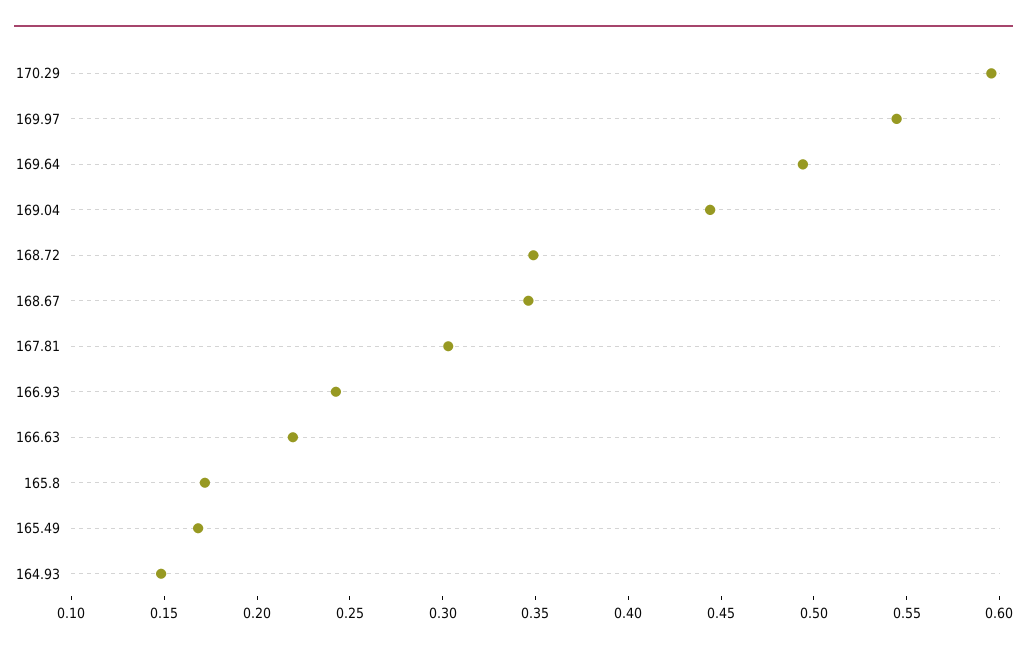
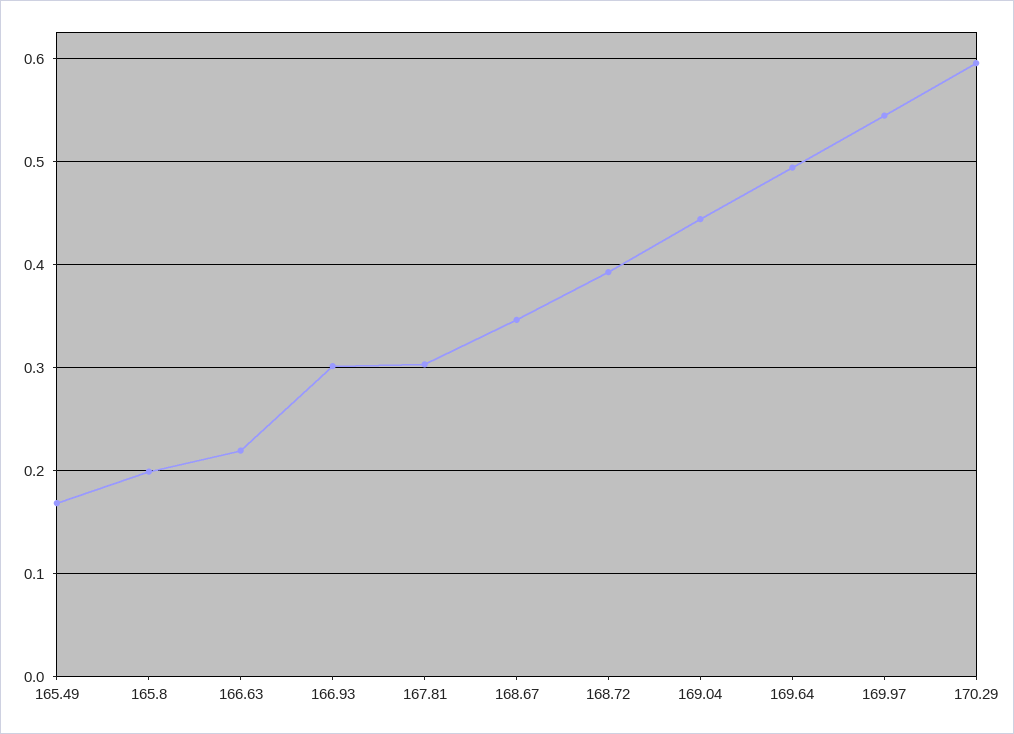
168.72: 0.35 -> 0.39
166.93: 0.24 -> 0.3
165.8: 0.17 -> 0.2
164.93: 0.15 -> none

